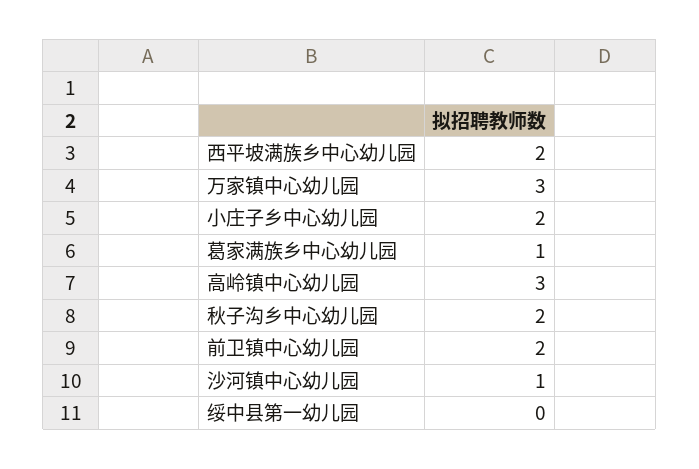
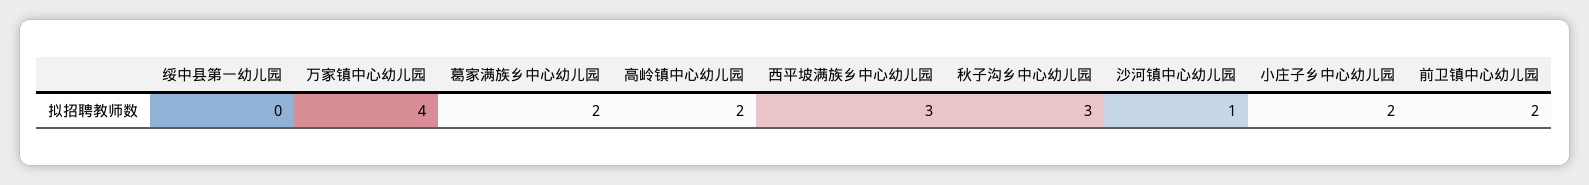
西平坡满族乡中心幼儿园: 2 -> 3
万家镇中心幼儿园: 3 -> 4
葛家满族乡中心幼儿园: 1 -> 2
高岭镇中心幼儿园: 3 -> 2
秋子沟乡中心幼儿园: 2 -> 3

